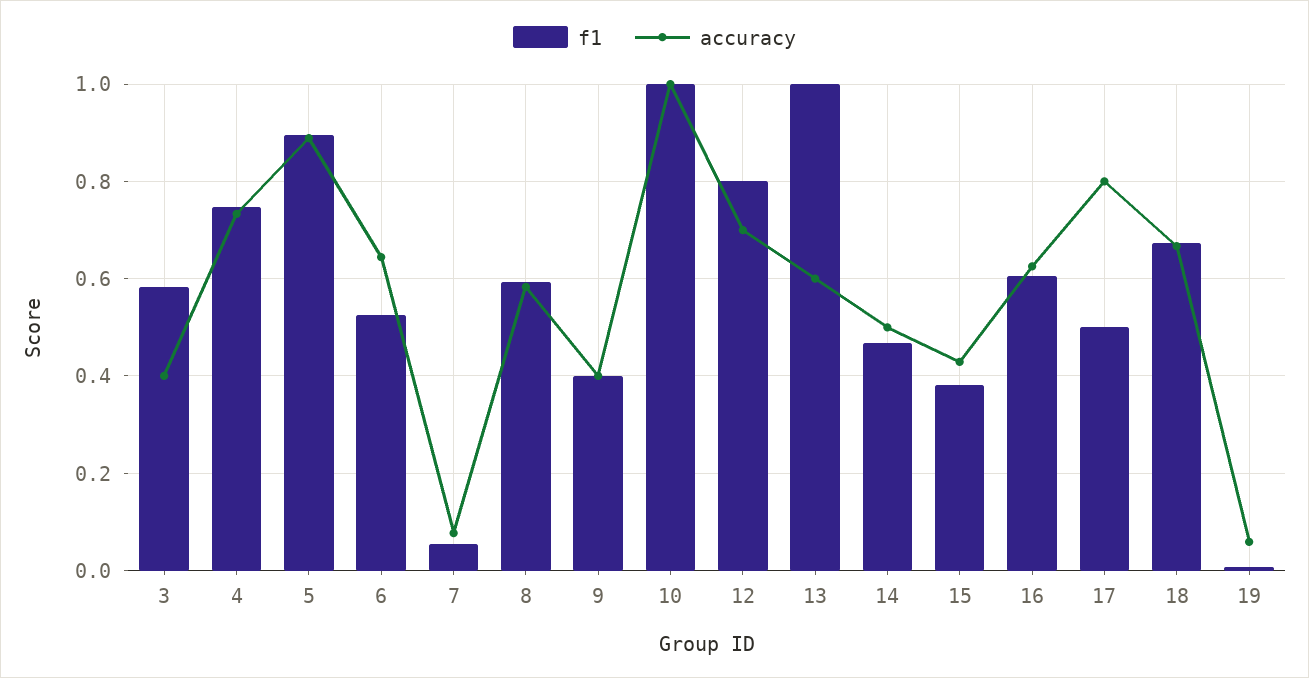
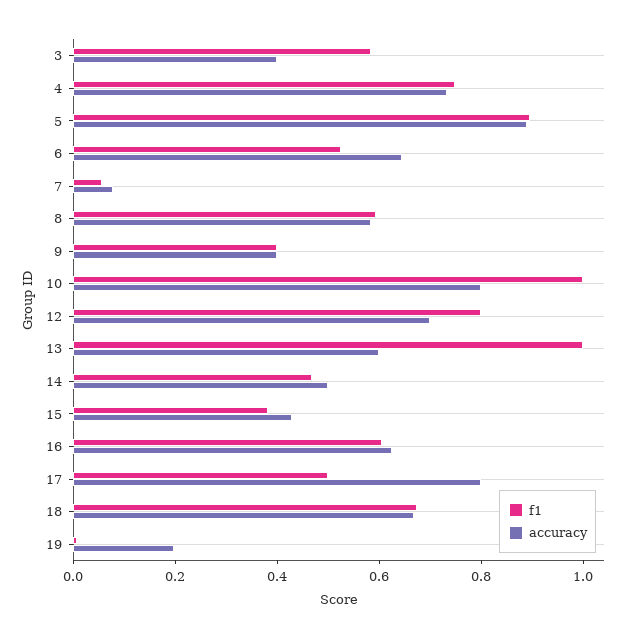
accuracy, 10: 1 -> 0.8
accuracy, 19: 0.06 -> 0.2

